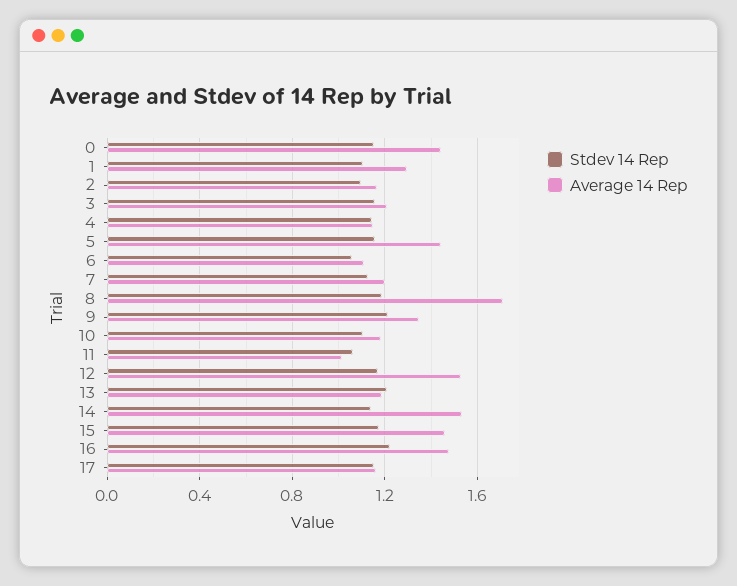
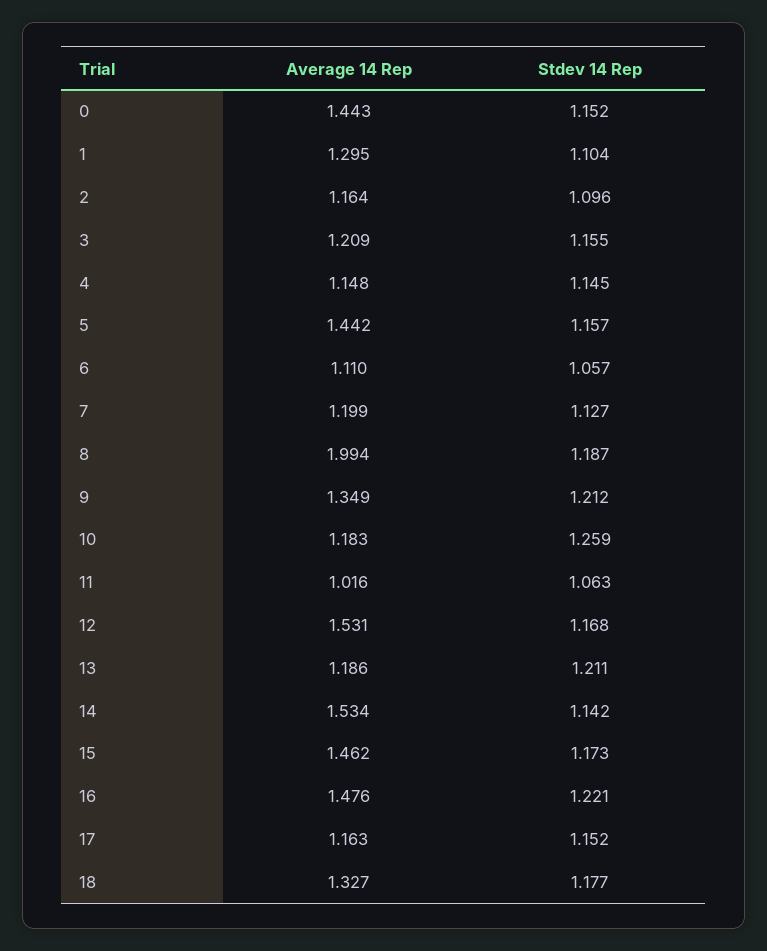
Average 14 Rep, 8: 1.7 -> 1.994
Stdev 14 Rep, 10: 1.1 -> 1.259
Average 14 Rep, 18: none -> 1.327
Stdev 14 Rep, 18: none -> 1.177

